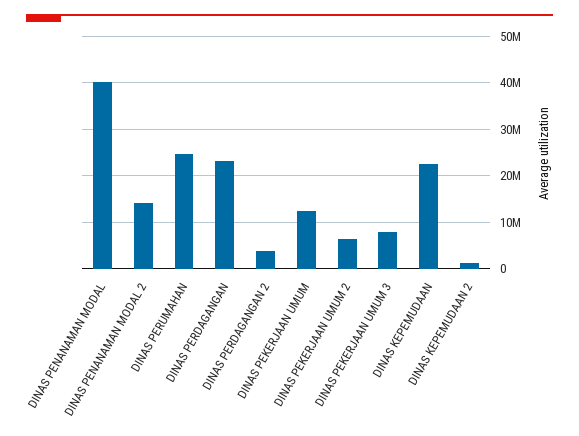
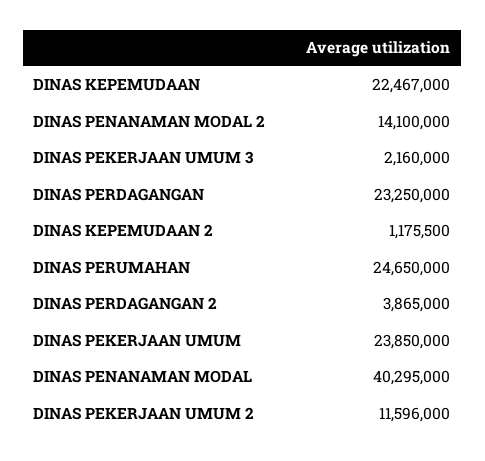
DINAS PEKERJAAN UMUM: 12000000 -> 23850000
DINAS PEKERJAAN UMUM 2: 6000000 -> 11596000
DINAS PEKERJAAN UMUM 3: 8000000 -> 2160000

